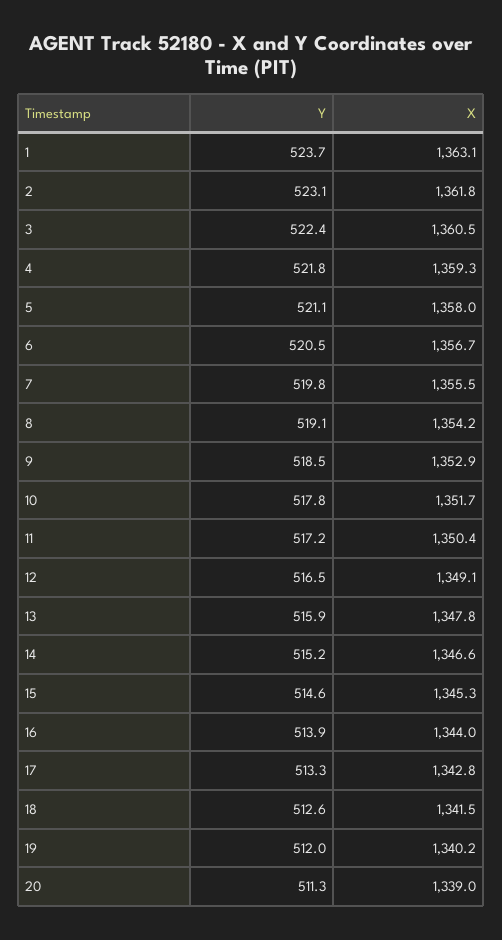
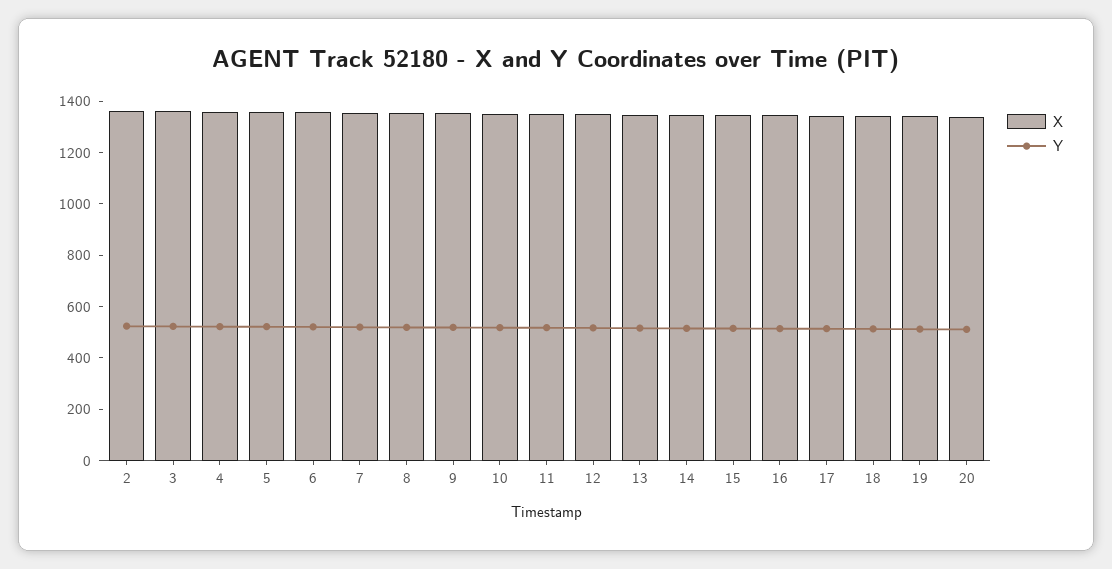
Y, 1: 523.7 -> none
X, 1: 1363.1 -> none

